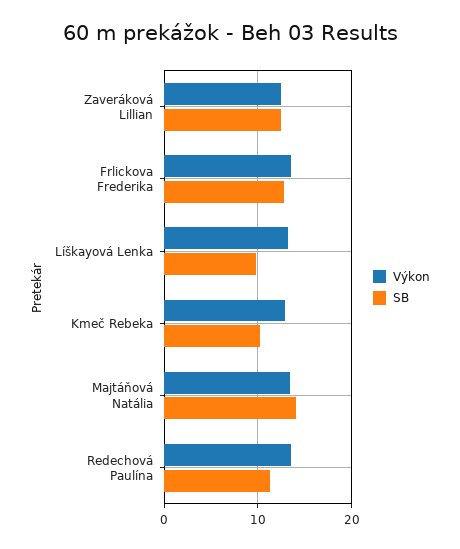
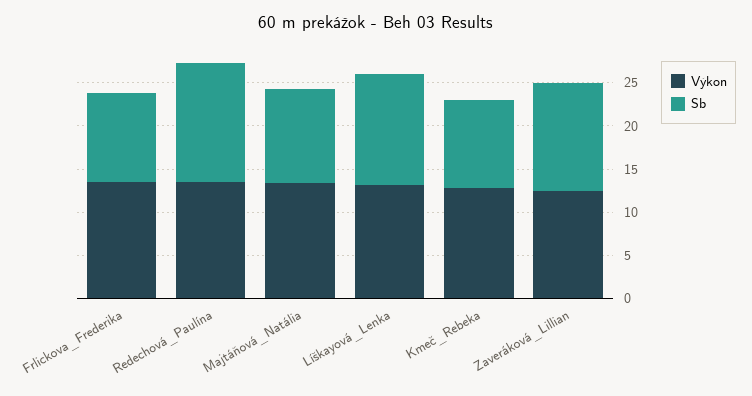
SB, Frlickova Frederika: 13 -> 10
SB, Líškayová Lenka: 10 -> 13
SB, Majtáňová Natália: 14 -> 11
SB, Redechová Paulína: 11 -> 14

